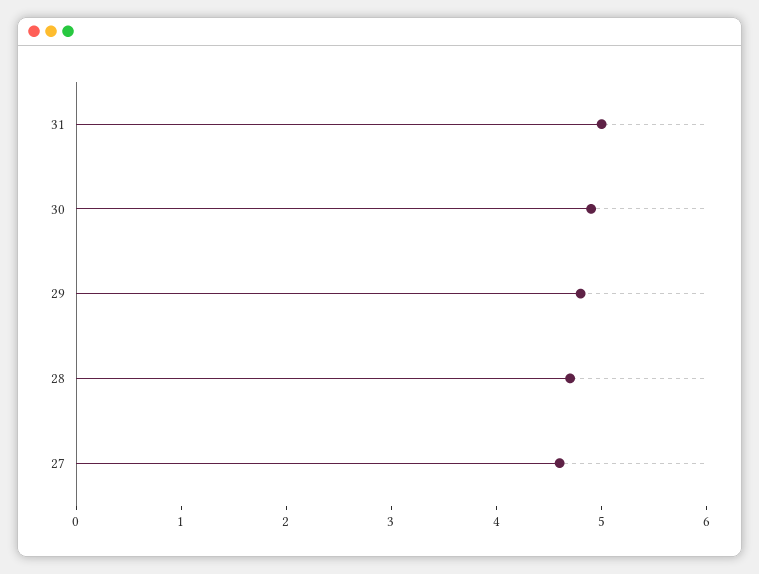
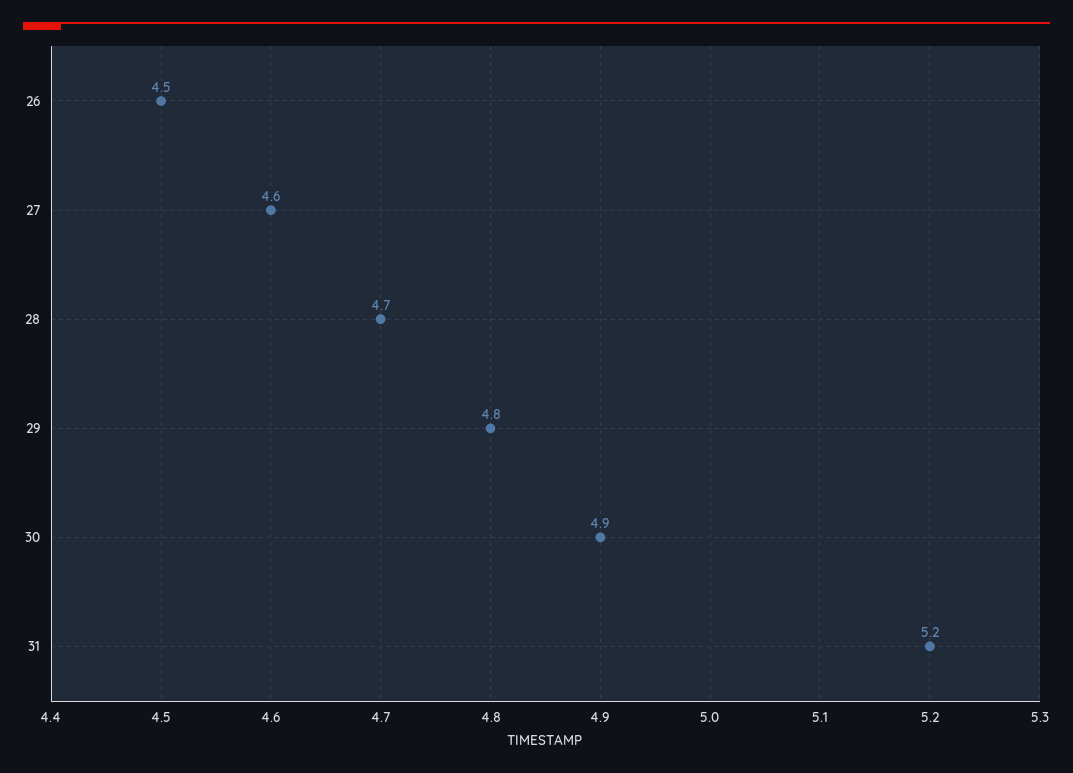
31: 5 -> 5.2
26: none -> 4.5

